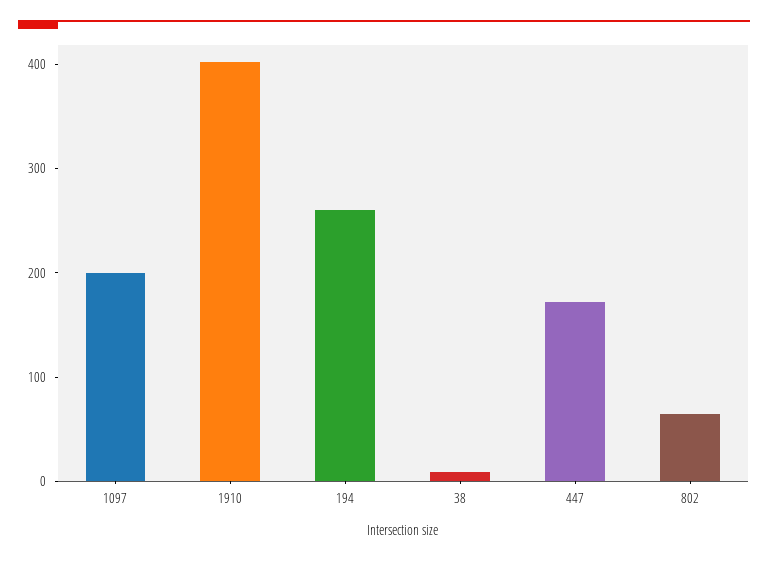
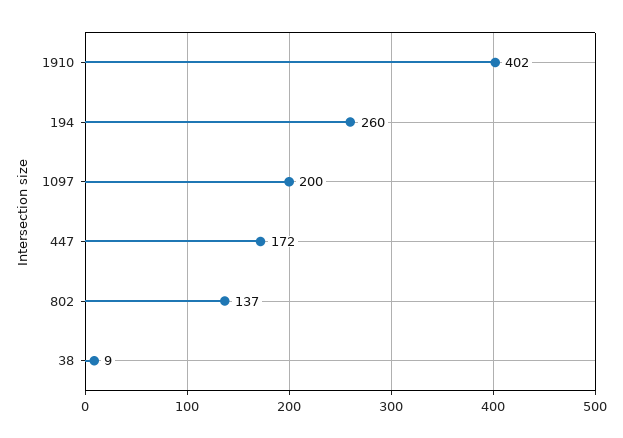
802: 60 -> 137

